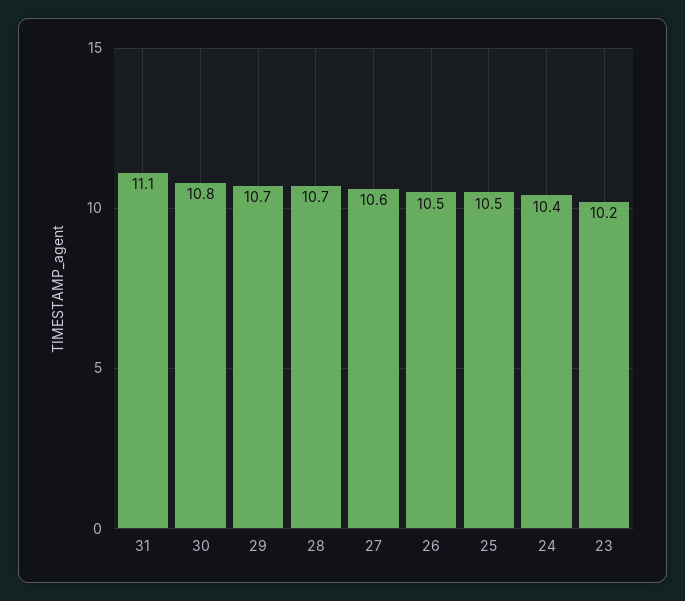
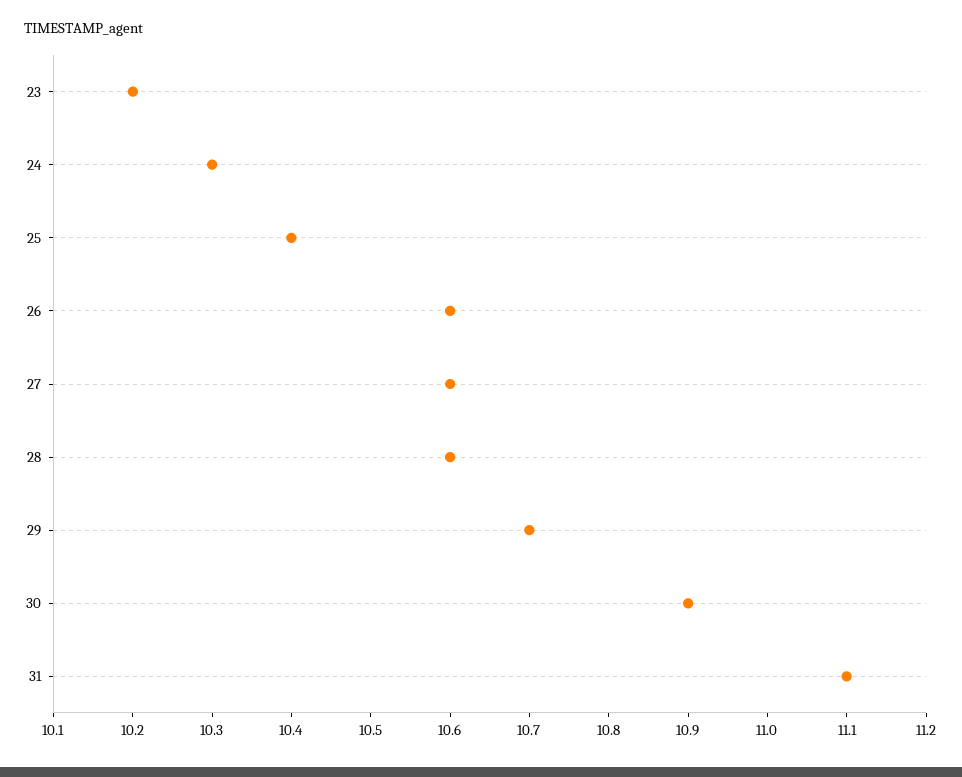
30: 10.8 -> 10.9
28: 10.7 -> 10.6
26: 10.5 -> 10.6
25: 10.5 -> 10.4
24: 10.4 -> 10.3

